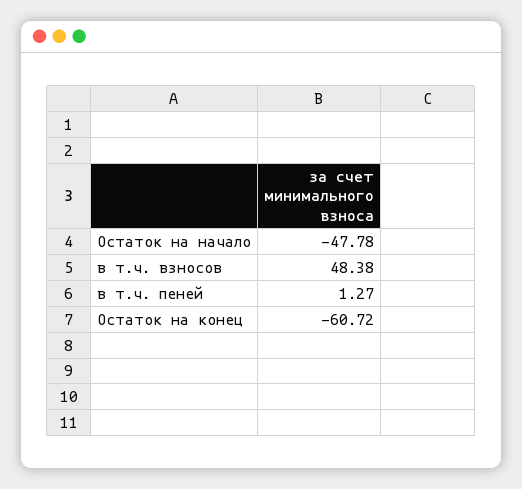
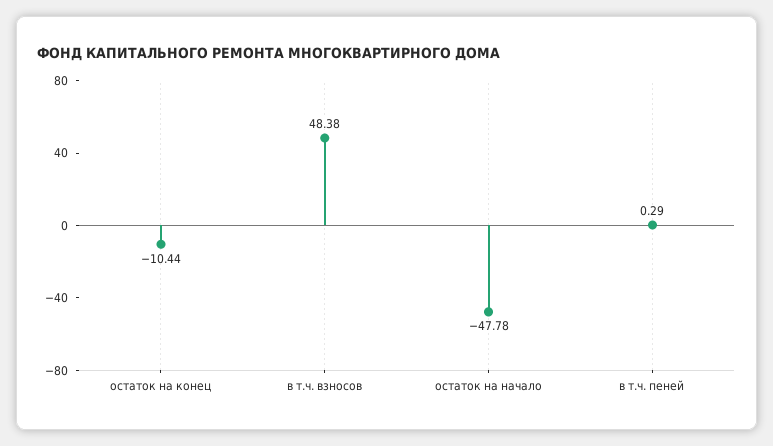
в т.ч. пеней: 1.27 -> 0.29
Остаток на конец: -60.72 -> -10.44

